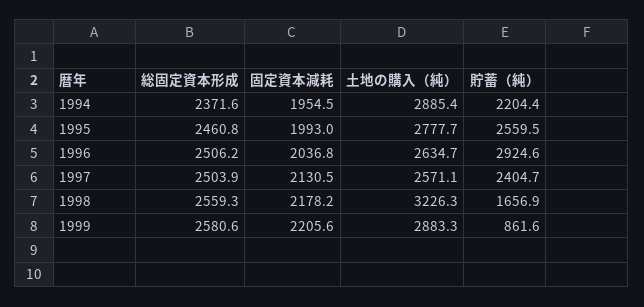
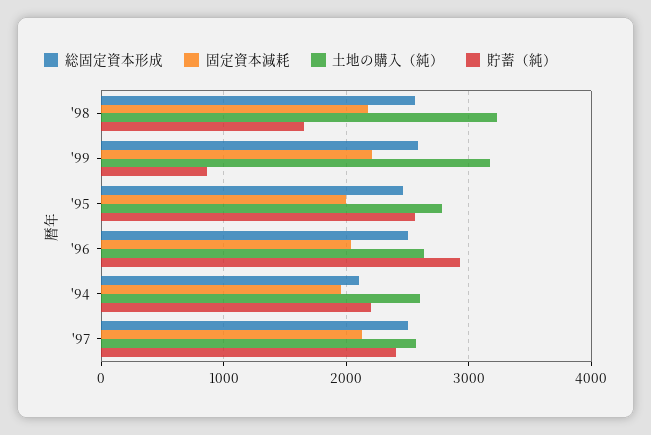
総固定資本形成, 1994: 2371.6 -> 2100
土地の購入（純）, 1994: 2885.4 -> 2600
土地の購入（純）, 1999: 2883.3 -> 3200

